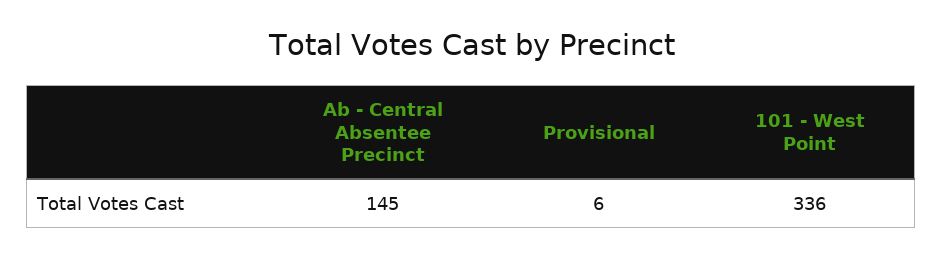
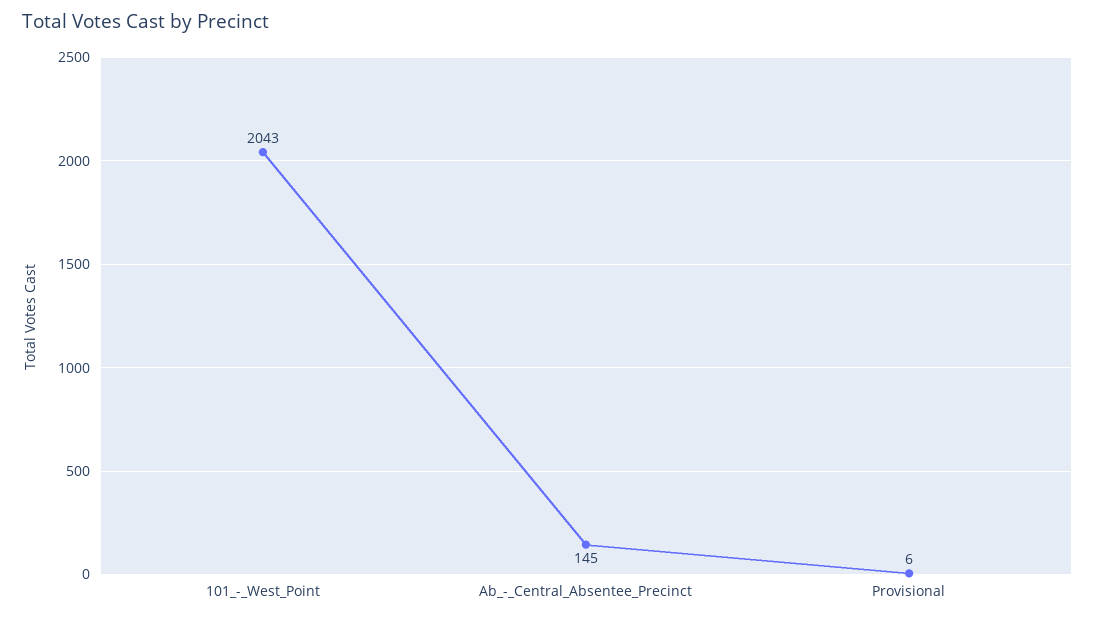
101 - West Point: 336 -> 2043

